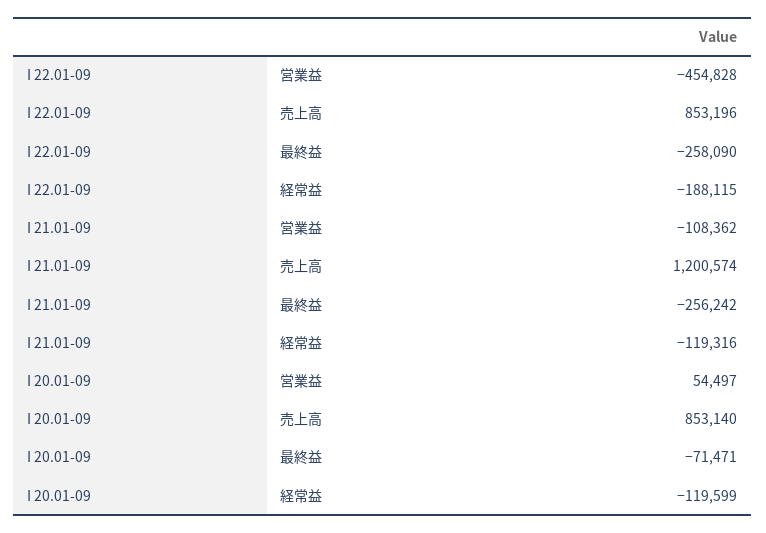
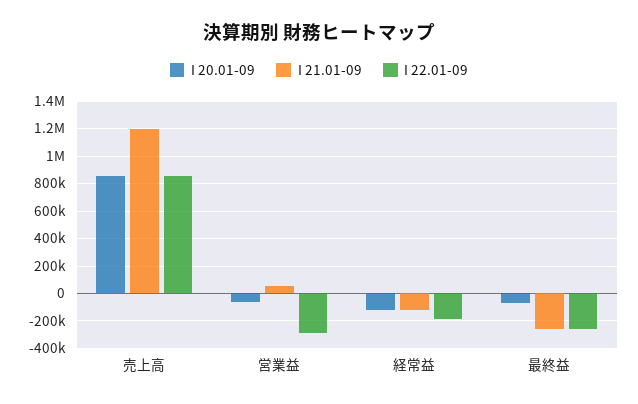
I 22.01-09, 営業益: -454828 -> -300000
I 21.01-09, 営業益: -108362 -> 50000
I 20.01-09, 営業益: 54497 -> -50000

